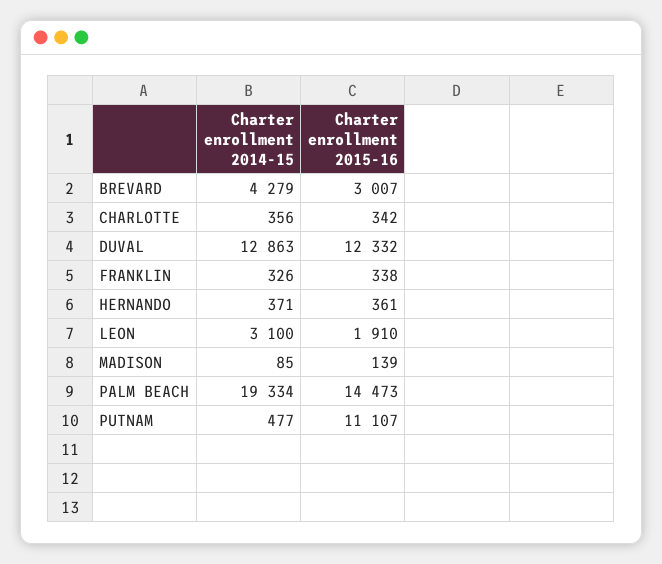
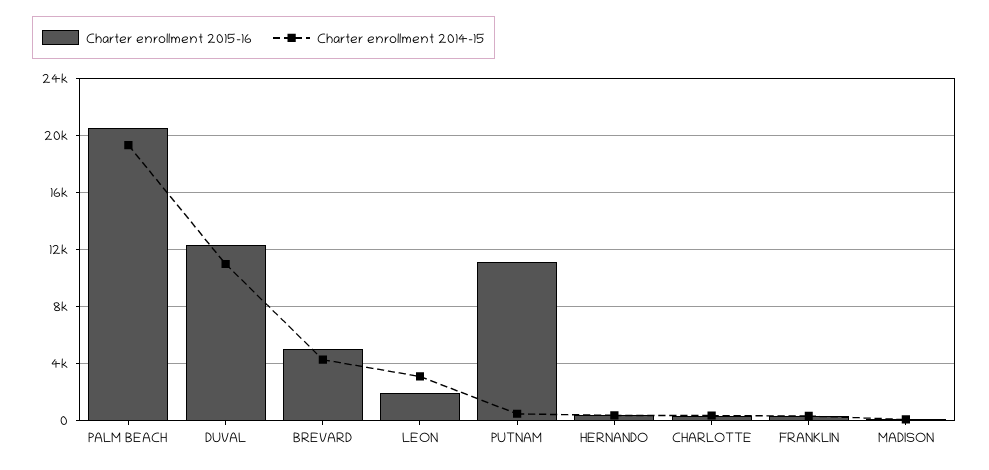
Charter enrollment 2015-16, BREVARD: 3007 -> 5000
Charter enrollment 2014-15, DUVAL: 12863 -> 11000
Charter enrollment 2015-16, PALM BEACH: 14473 -> 20500

